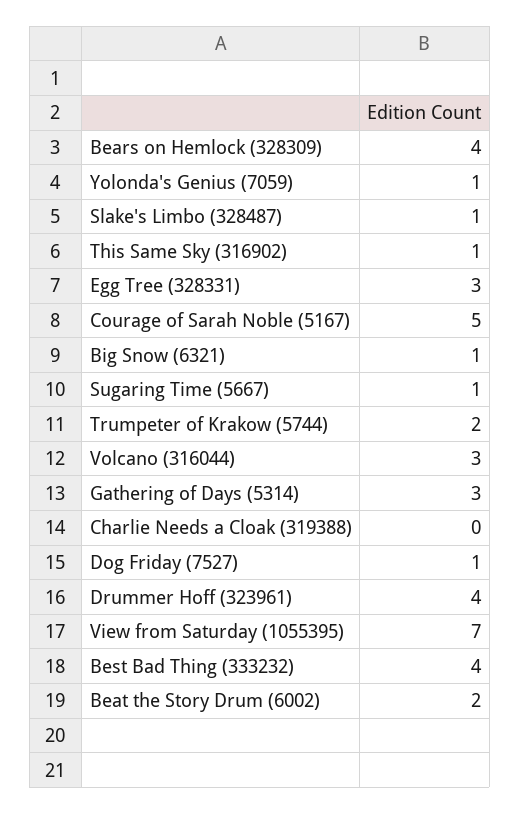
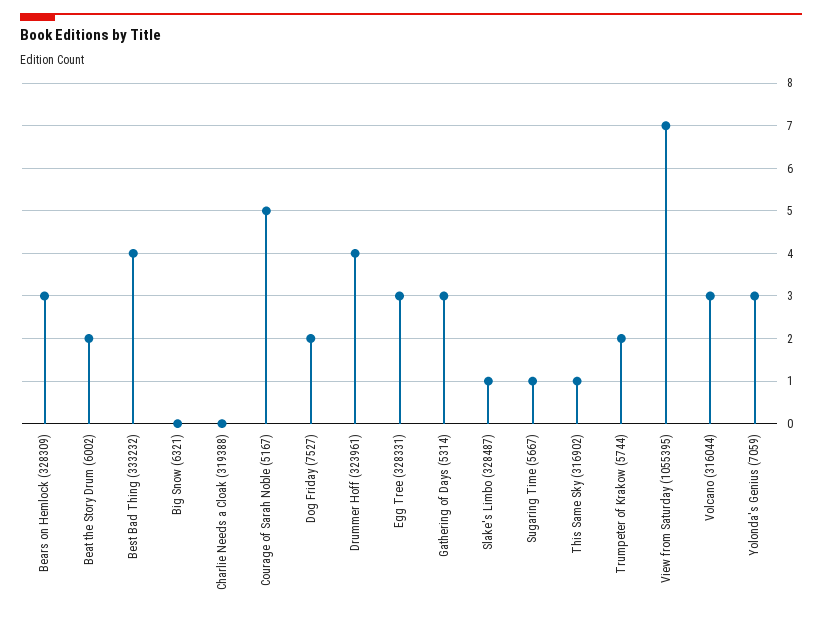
Bears on Hemlock (328309): 4 -> 3
Yolonda's Genius (7059): 1 -> 3
Big Snow (6321): 1 -> 0
Dog Friday (7527): 1 -> 2

